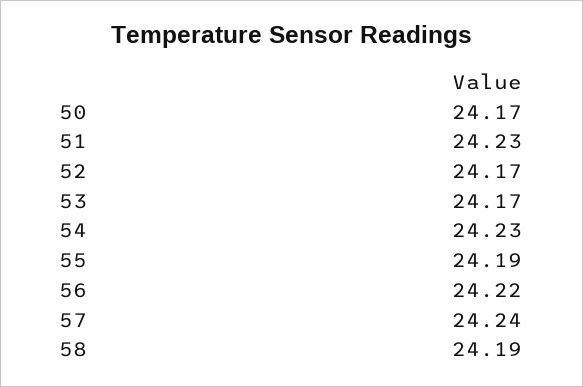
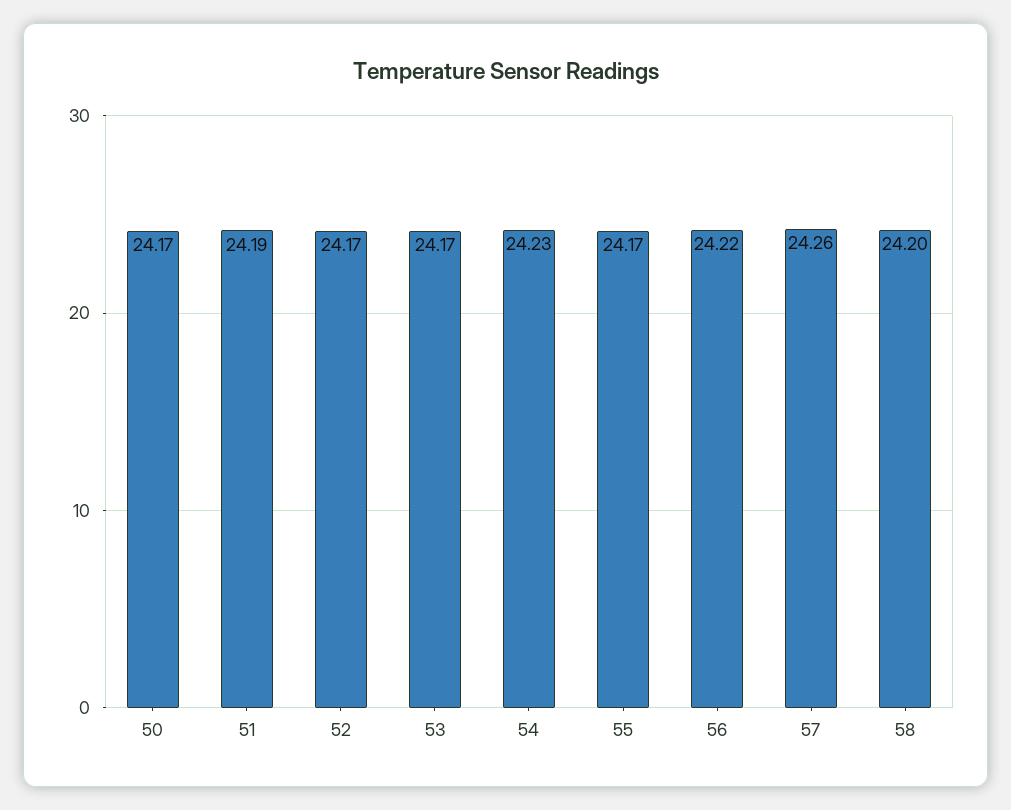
51: 24.23 -> 24.19
55: 24.19 -> 24.17
57: 24.24 -> 24.26
58: 24.19 -> 24.2

